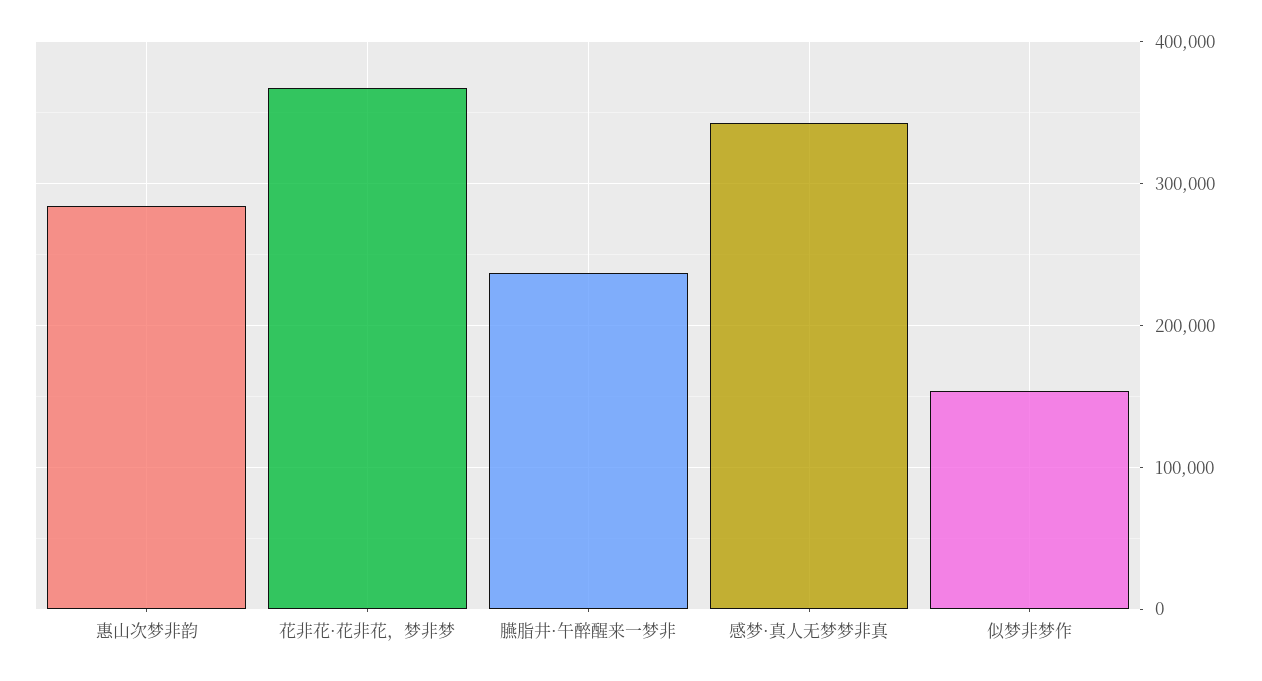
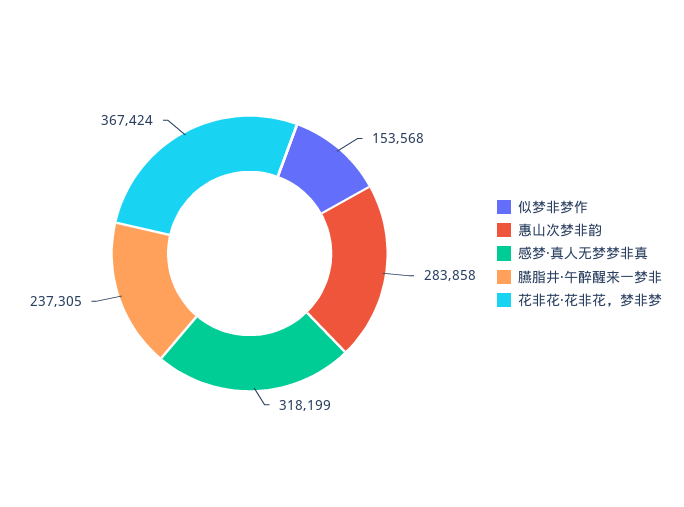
感梦·真人无梦梦非真: 340000 -> 318199

